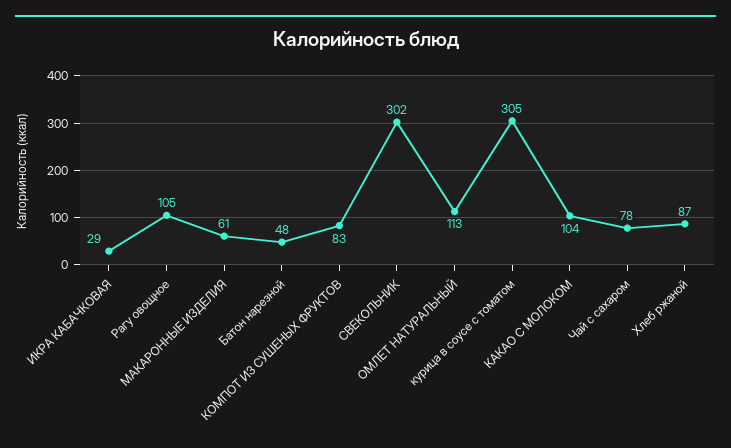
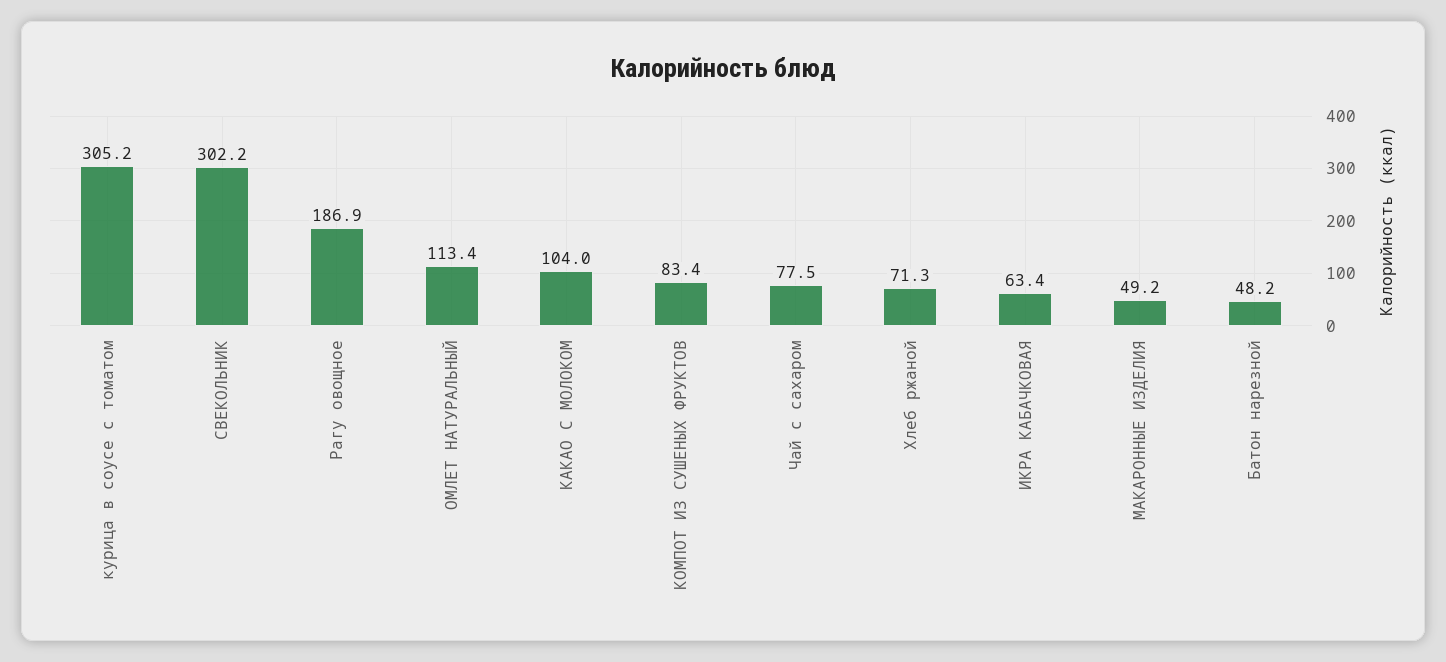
ИКРА КАБАЧКОВАЯ: 29 -> 63.4
Рагу овощное: 105 -> 186.9
МАКАРОННЫЕ ИЗДЕЛИЯ: 61 -> 49.2
Хлеб ржаной: 87 -> 71.3

